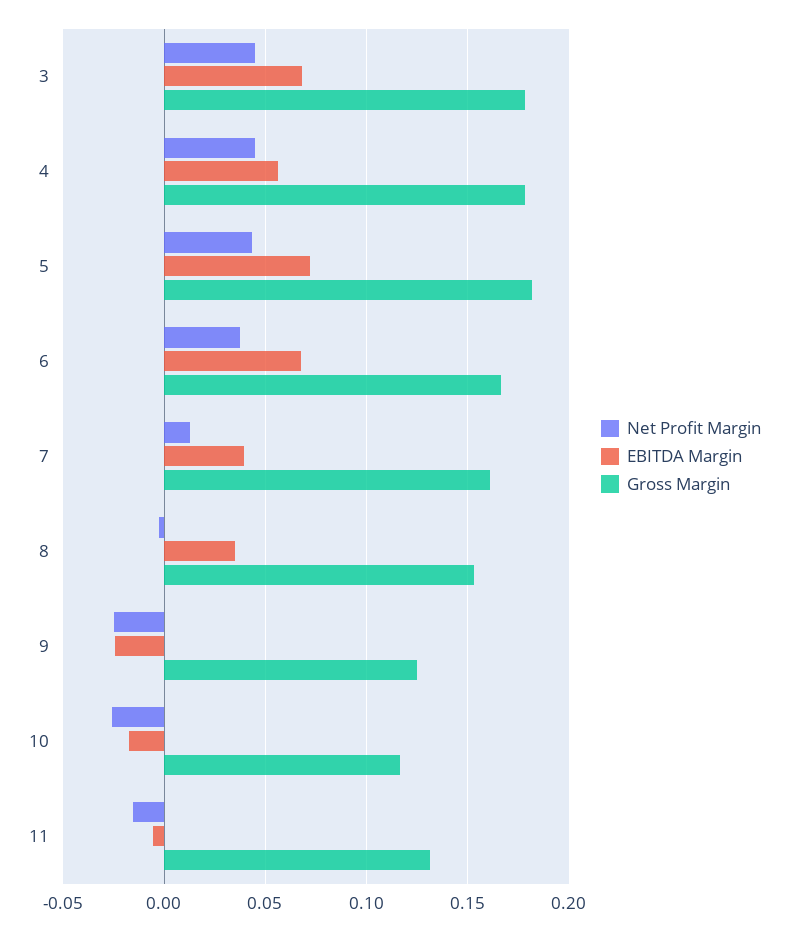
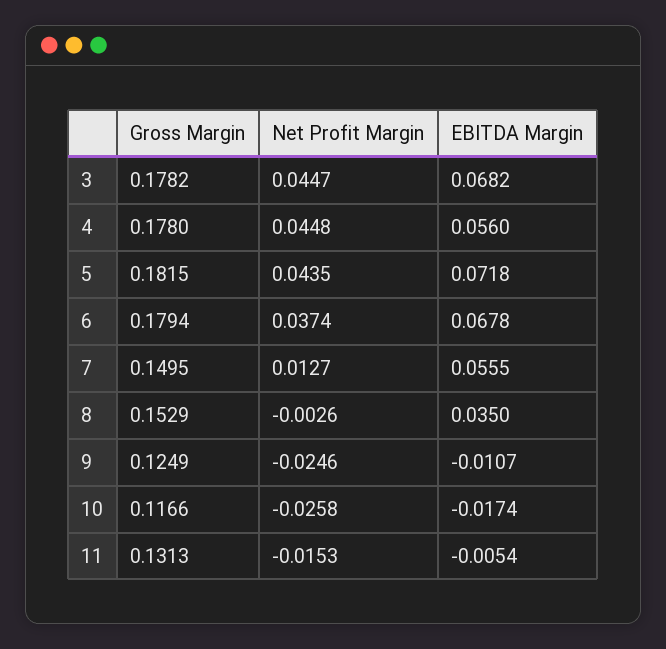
Gross Margin, 6: 0.165 -> 0.1794
EBITDA Margin, 7: 0.04 -> 0.0555
Gross Margin, 7: 0.16 -> 0.1495
EBITDA Margin, 9: -0.025 -> -0.0107

